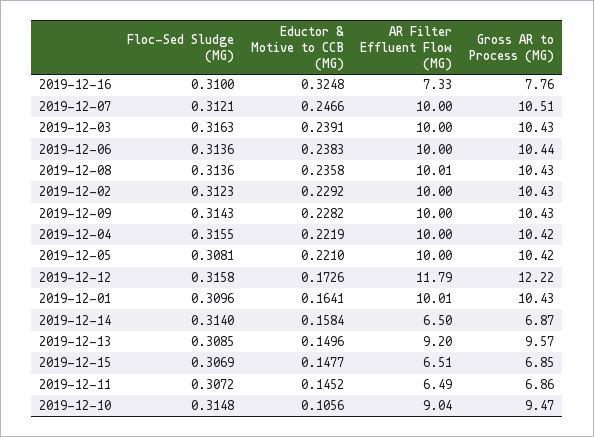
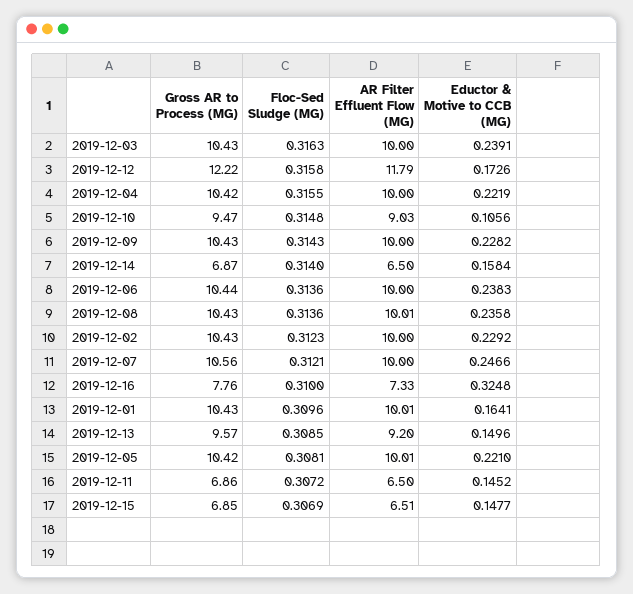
Gross AR to Process (MG), 2019-12-07: 10.51 -> 10.56
AR Filter Effluent Flow (MG), 2019-12-05: 10 -> 10.01
AR Filter Effluent Flow (MG), 2019-12-11: 6.49 -> 6.5
AR Filter Effluent Flow (MG), 2019-12-10: 9.04 -> 9.03

